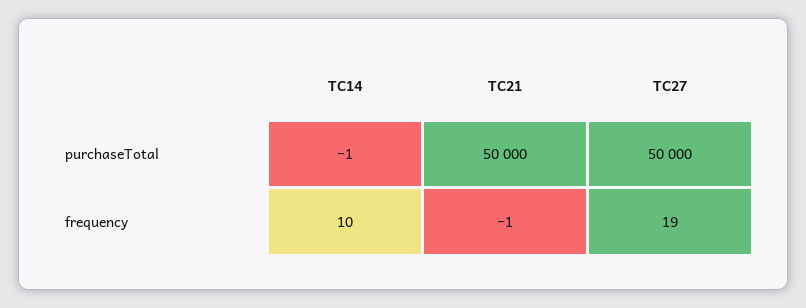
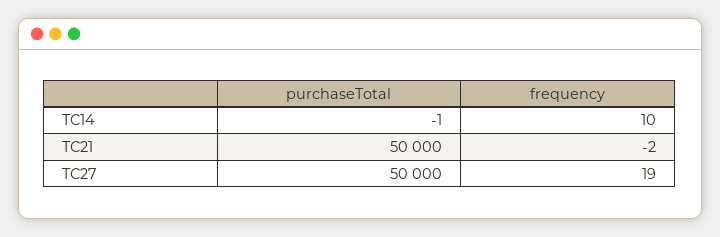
TC21, frequency: -1 -> -2

